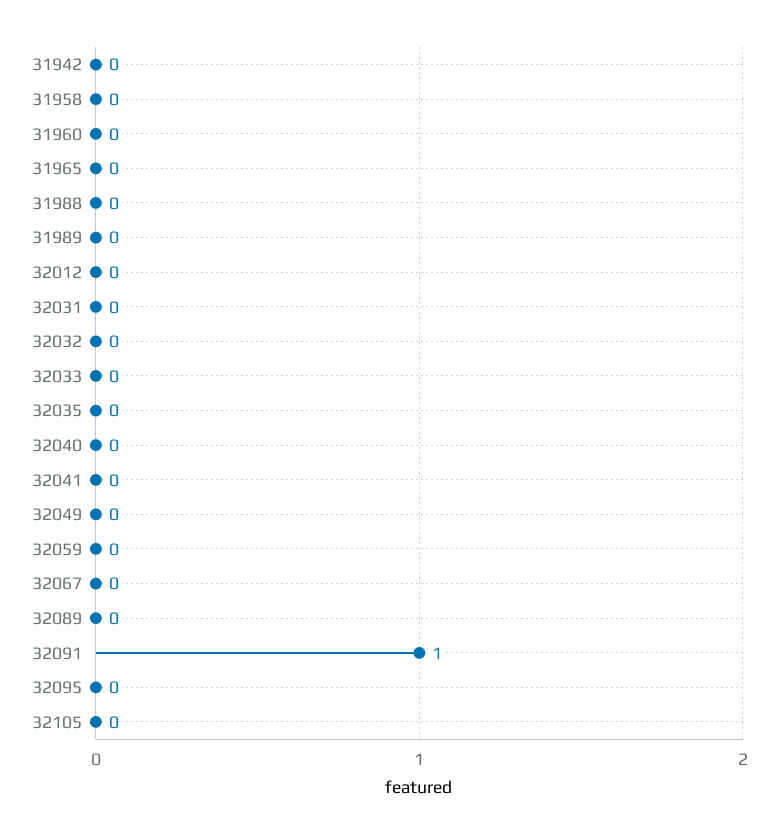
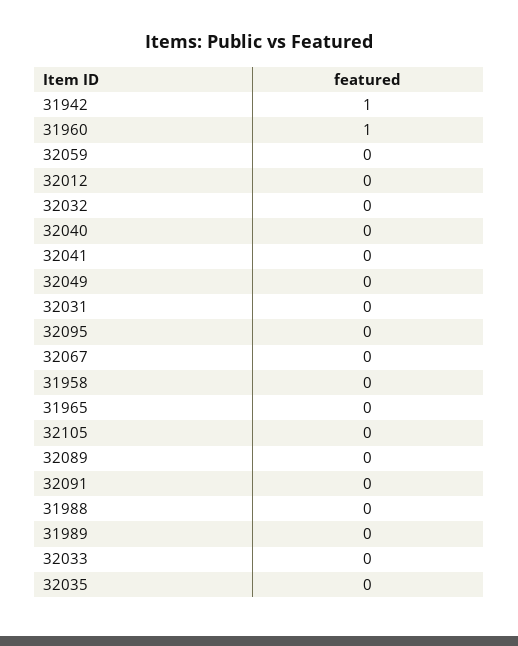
31942: 0 -> 1
31960: 0 -> 1
32091: 1 -> 0

